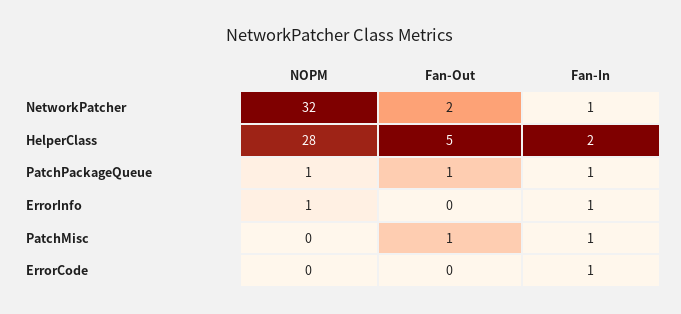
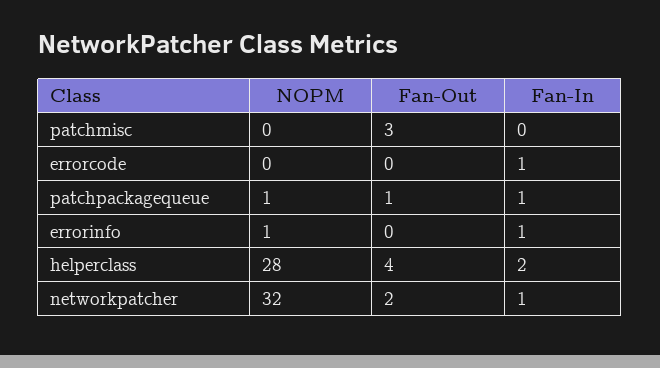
Fan-Out, HelperClass: 5 -> 4
Fan-Out, PatchMisc: 1 -> 3
Fan-In, PatchMisc: 1 -> 0

